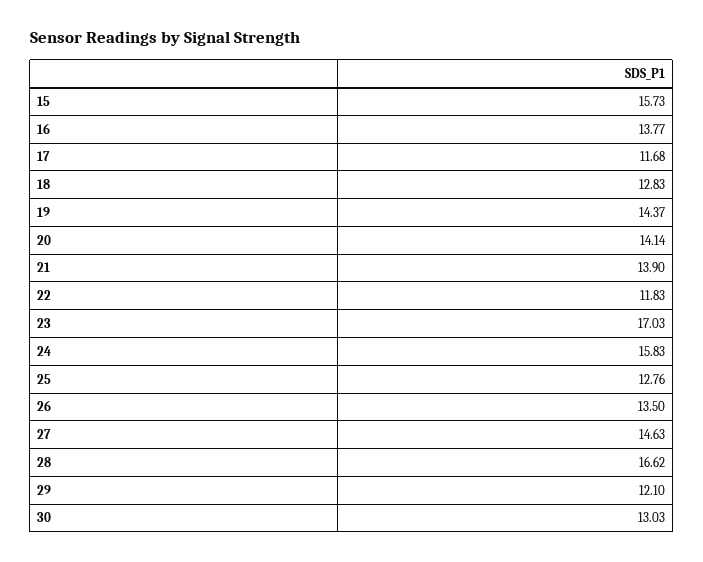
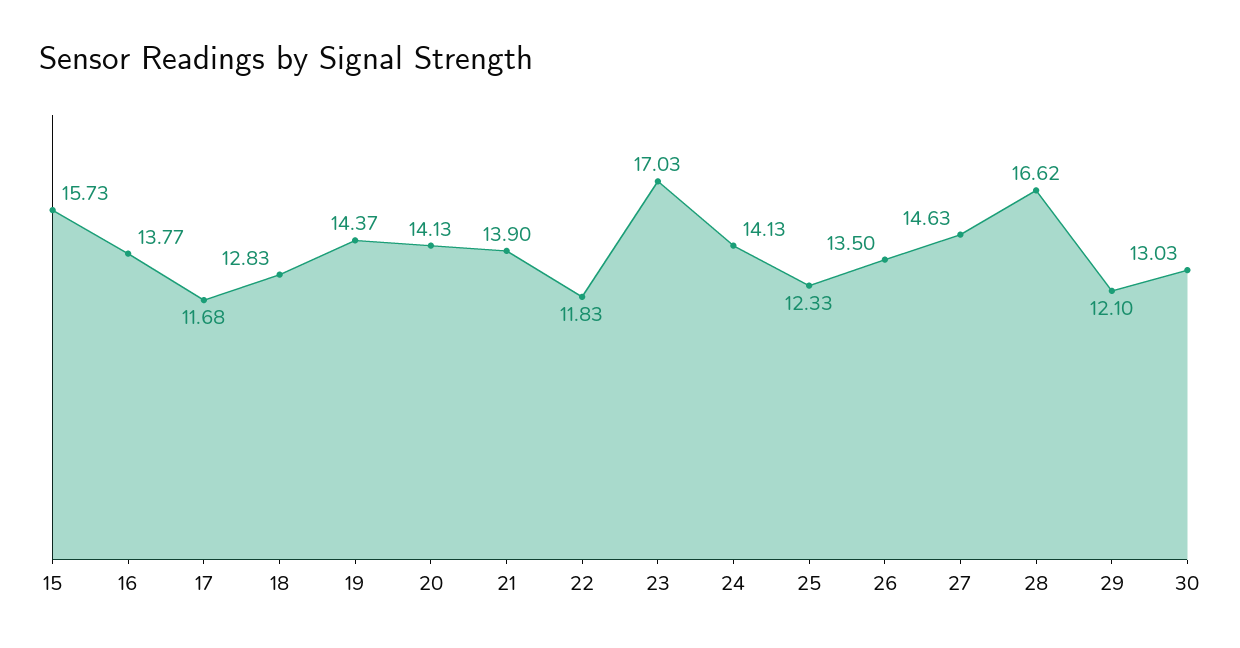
20: 14.14 -> 14.13
24: 15.83 -> 14.13
25: 12.76 -> 12.33

